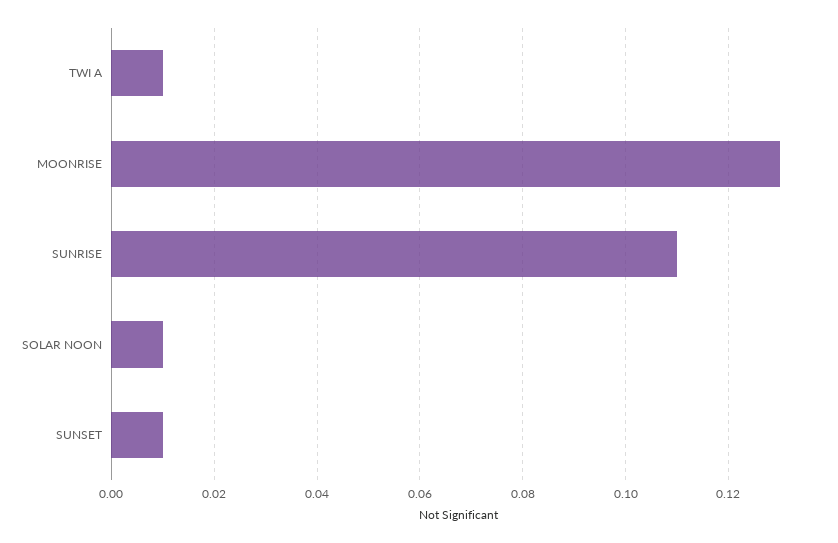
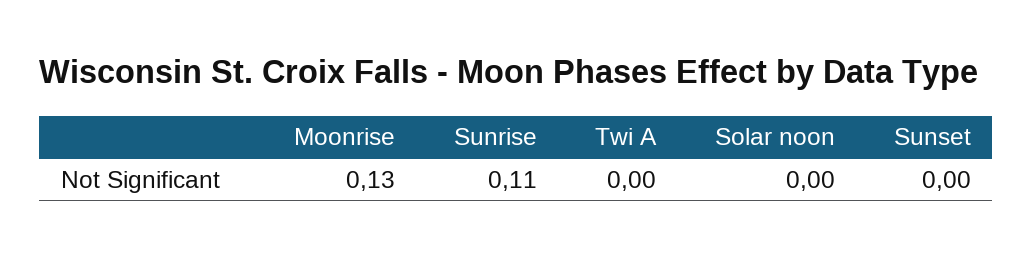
TWI A: 0.01 -> 0
SOLAR NOON: 0.01 -> 0
SUNSET: 0.01 -> 0

